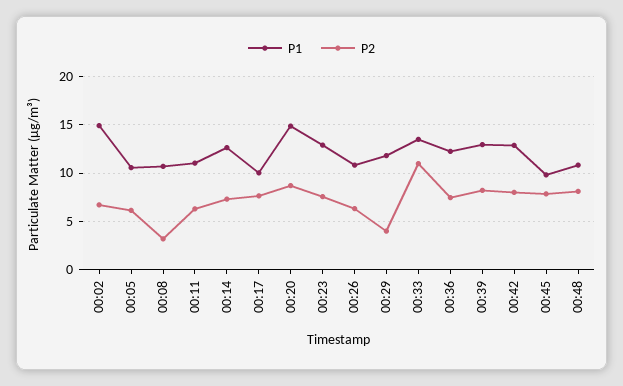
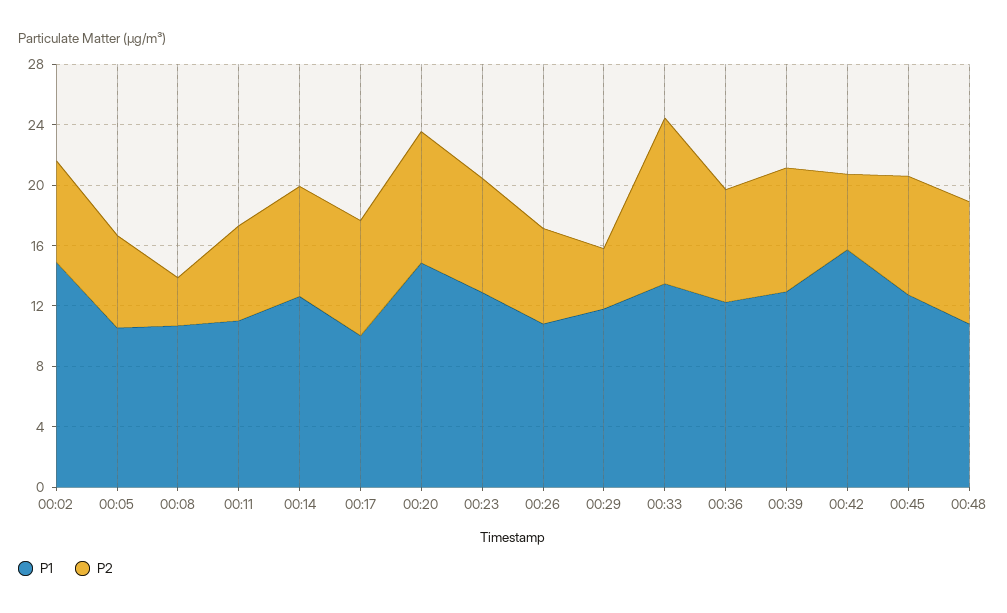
P1, 00:42: 13 -> 16
P2, 00:42: 8 -> 5
P1, 00:45: 10 -> 13

